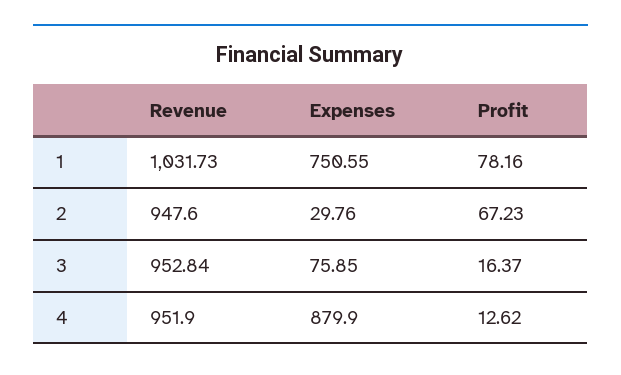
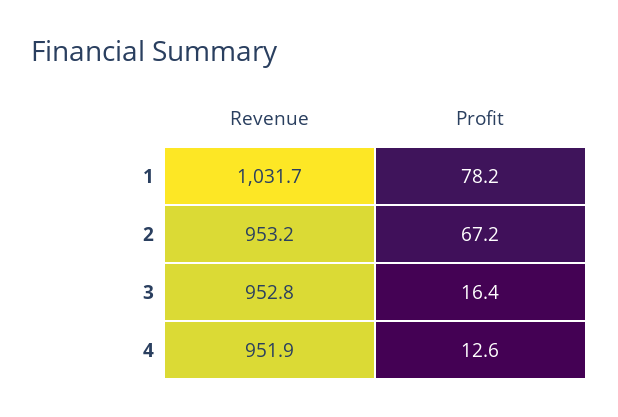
Expenses, 1: 750.55 -> none
Revenue, 2: 947.6 -> 953.2
Expenses, 2: 29.76 -> none
Expenses, 3: 75.85 -> none
Expenses, 4: 879.9 -> none

